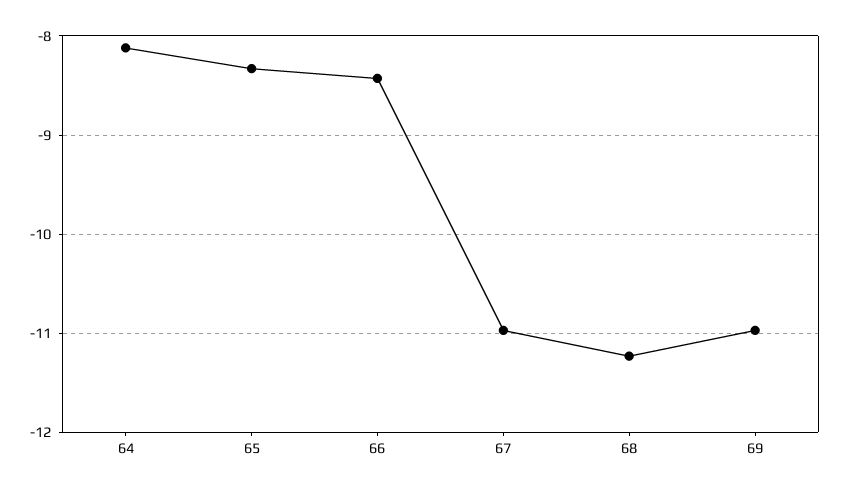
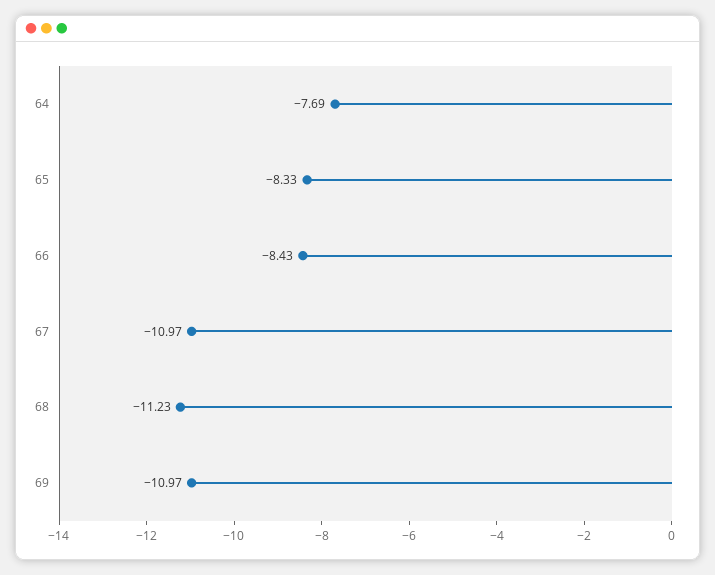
64: -8.1 -> -7.69

